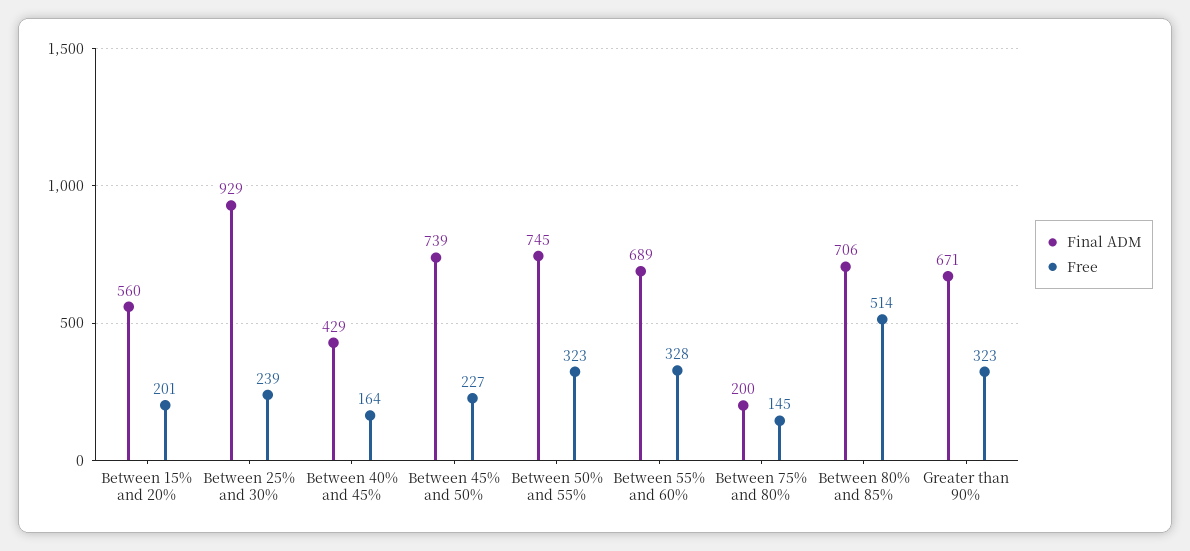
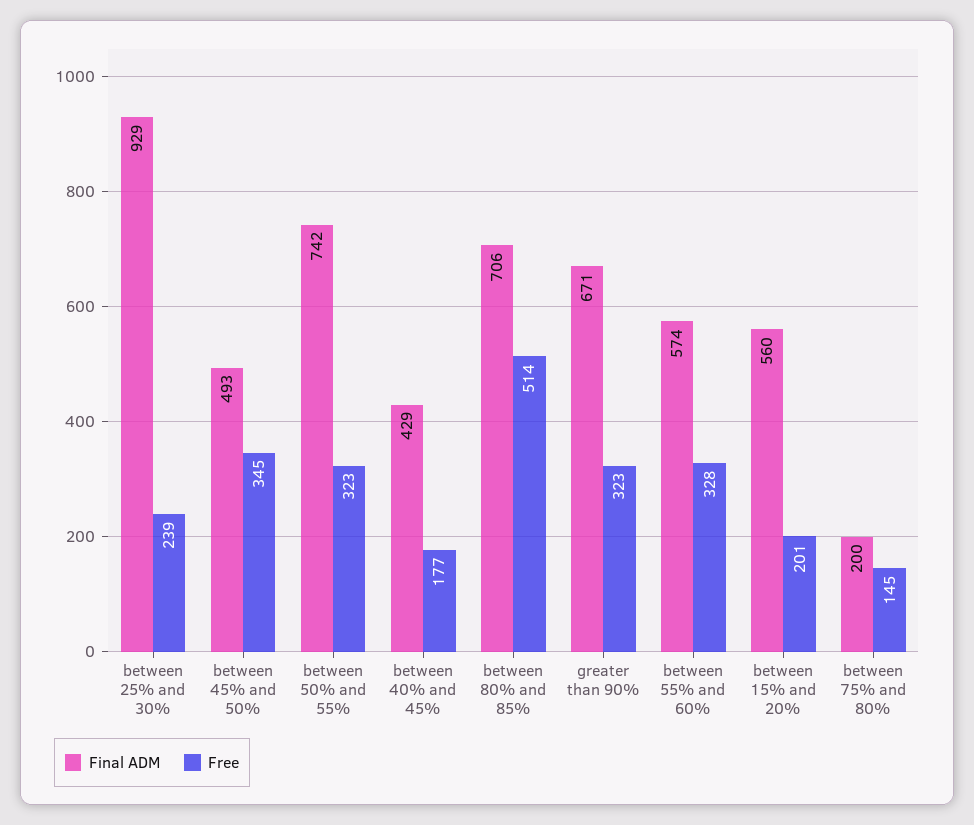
Free, Between 40% and 45%: 164 -> 177
Final ADM, Between 45% and 50%: 739 -> 493
Free, Between 45% and 50%: 227 -> 345
Final ADM, Between 50% and 55%: 745 -> 742
Final ADM, Between 55% and 60%: 689 -> 574

